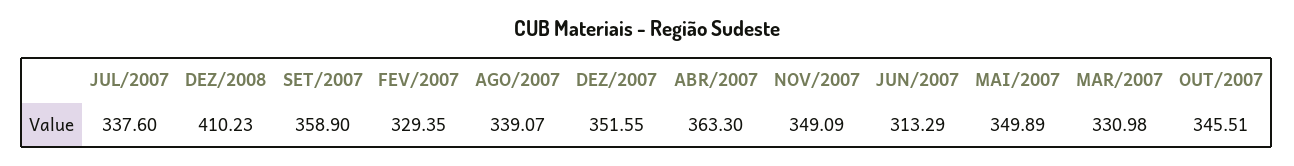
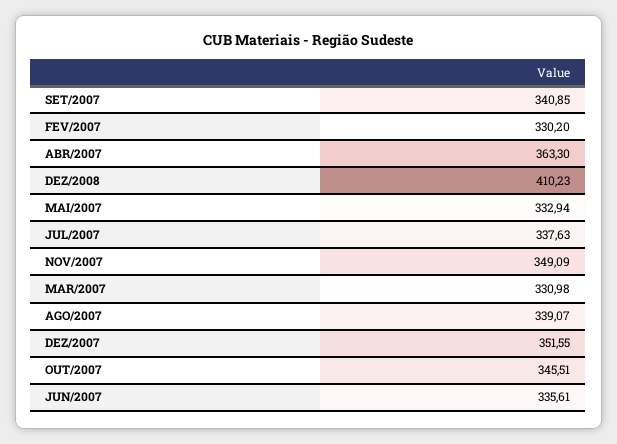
JUL/2007: 337.6 -> 337.63
SET/2007: 358.9 -> 340.85
FEV/2007: 329.35 -> 330.2
JUN/2007: 313.29 -> 335.61
MAI/2007: 349.89 -> 332.94

